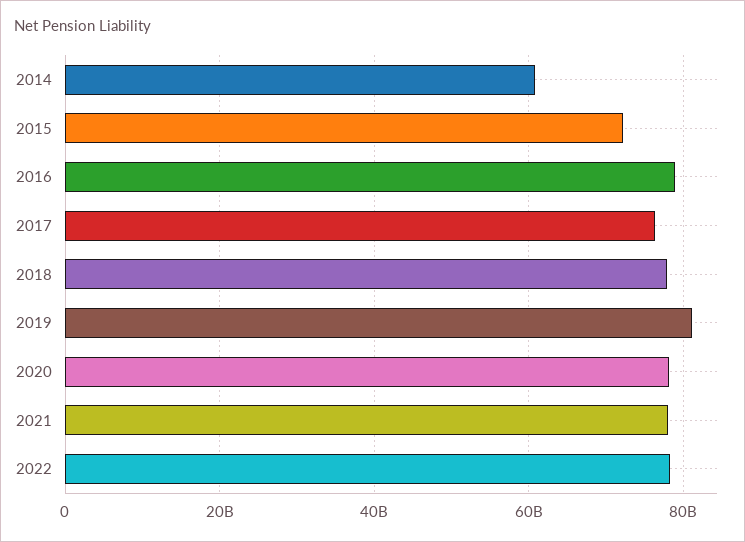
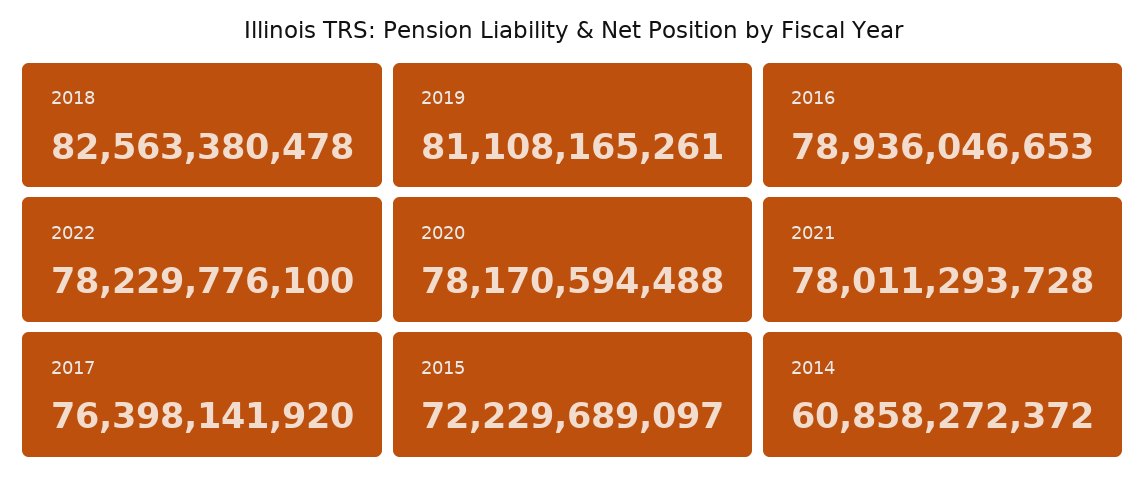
2018: 78000000000 -> 82563380478

